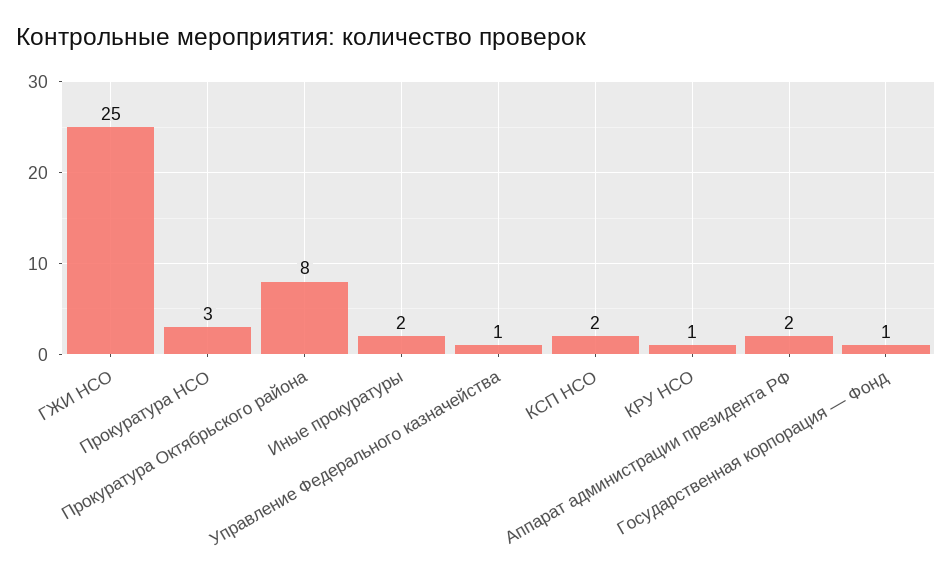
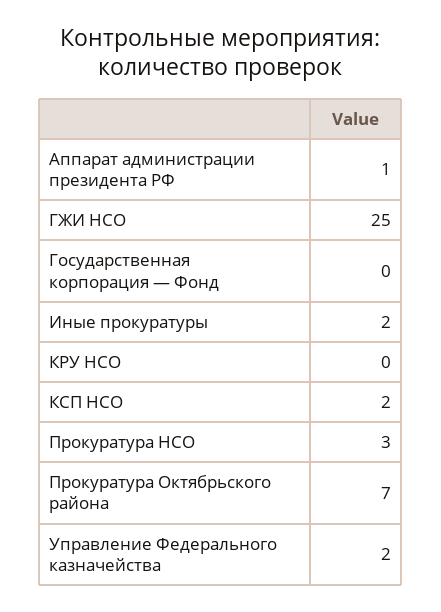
Прокуратура Октябрьского района: 8 -> 7
Управление Федерального казначейства: 1 -> 2
КРУ НСО: 1 -> 0
Аппарат администрации президента РФ: 2 -> 1
Государственная корпорация — Фонд: 1 -> 0

